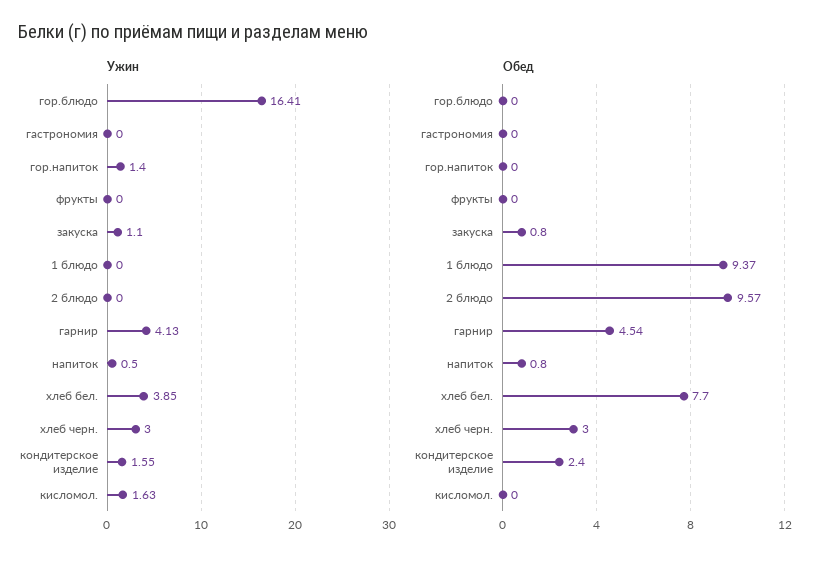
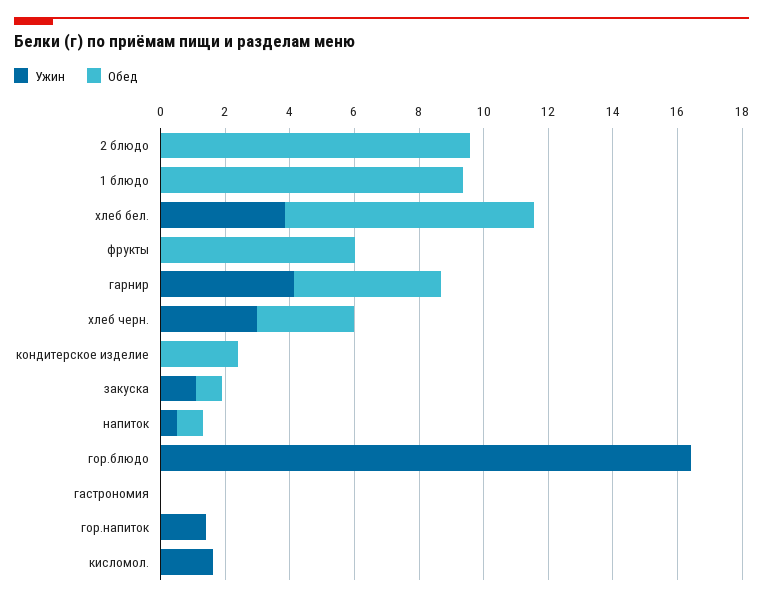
Ужин, кондитерское изделие: 1.55 -> 0
Обед, фрукты: 0 -> 6

